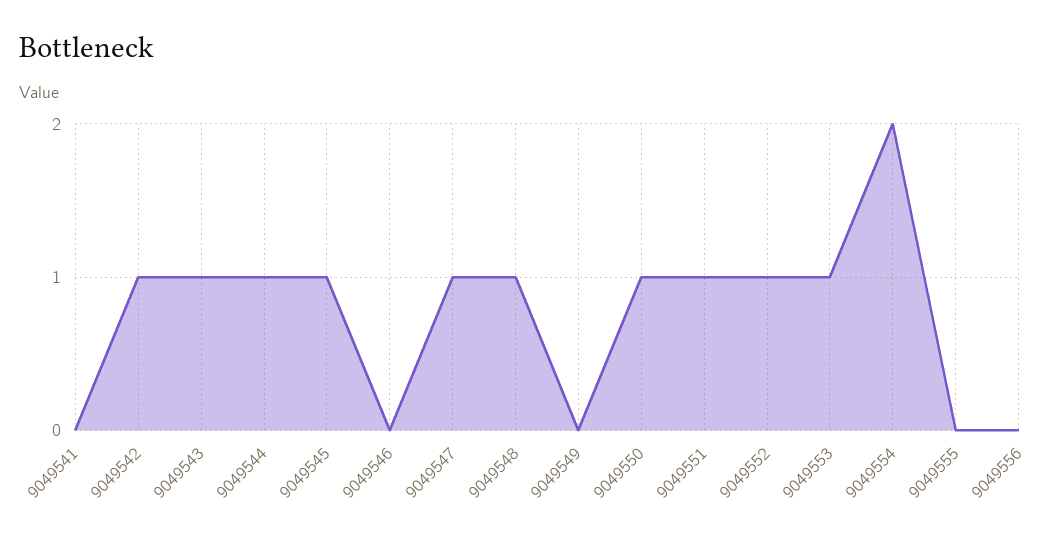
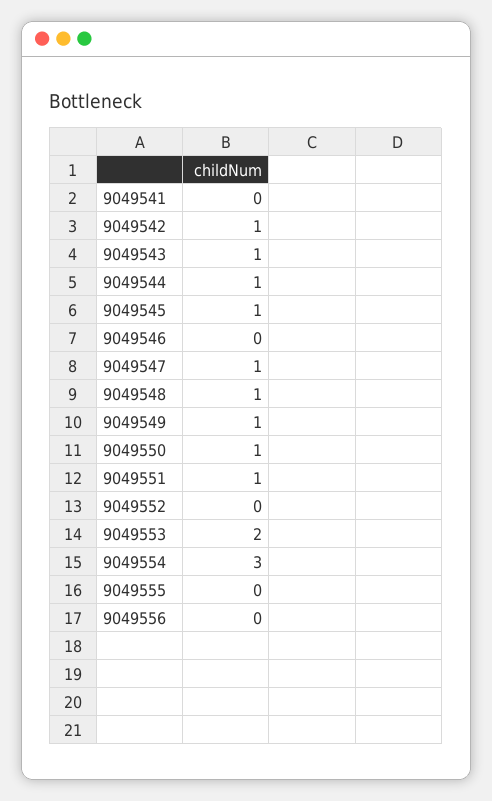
9049549: 0 -> 1
9049552: 1 -> 0
9049553: 1 -> 2
9049554: 2 -> 3

